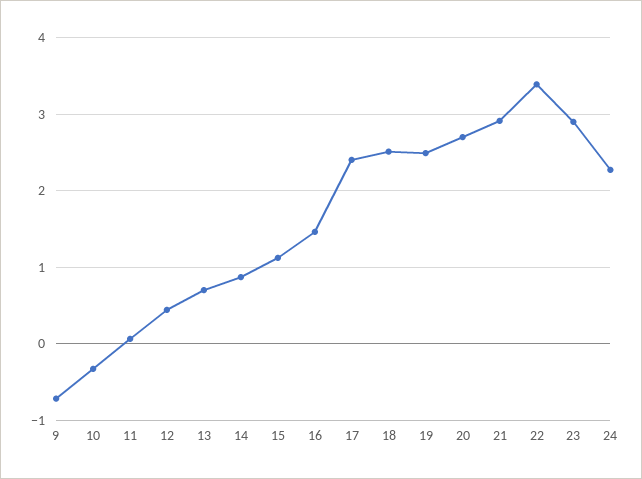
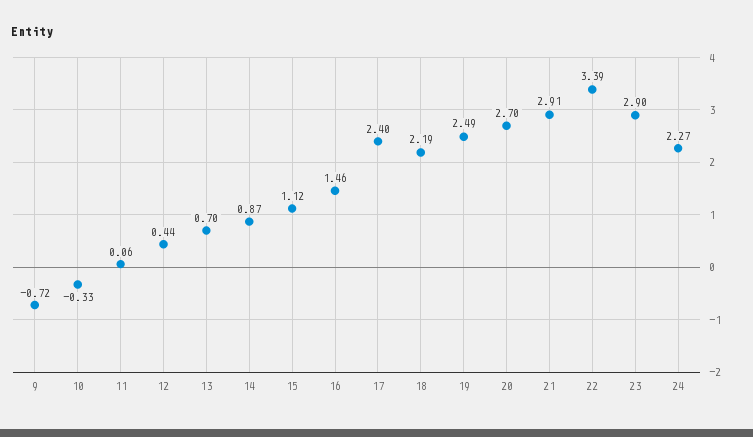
18: 2.5 -> 2.19

